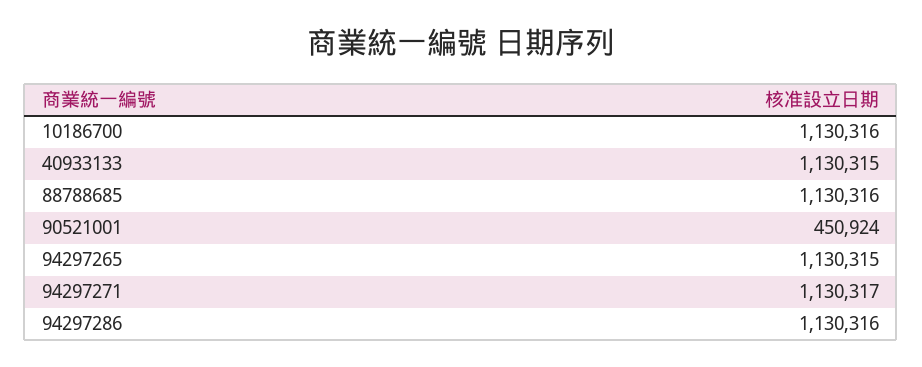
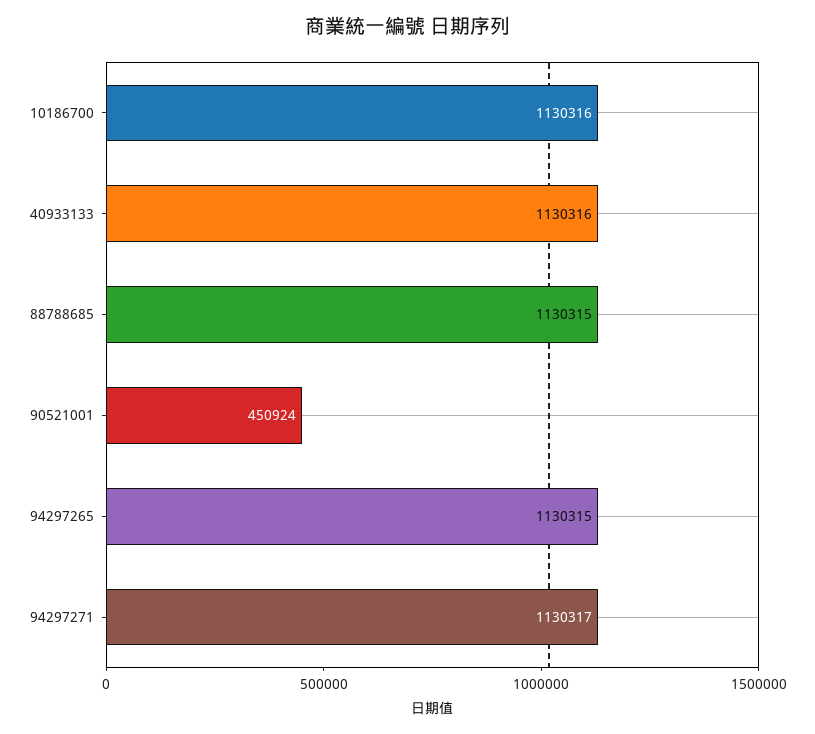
40933133: 1130315 -> 1130316
88788685: 1130316 -> 1130315
94297286: 1130316 -> none

